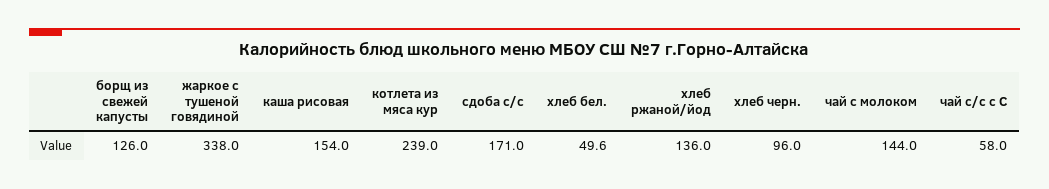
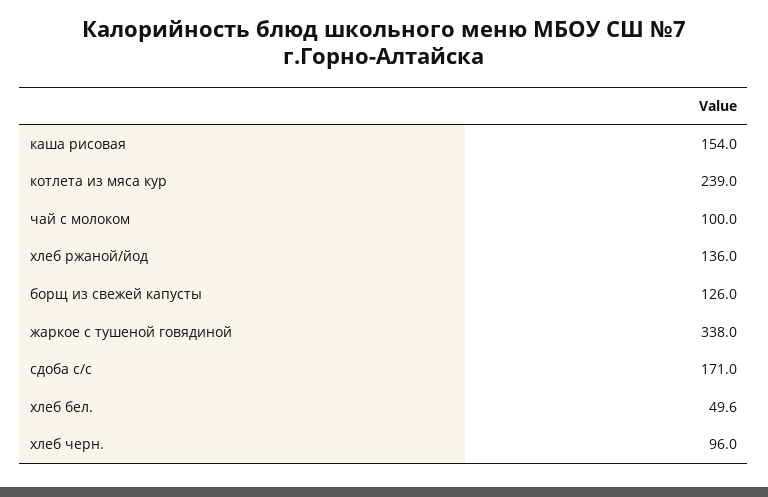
чай с молоком: 144 -> 100
чай с/с с С: 58 -> none

